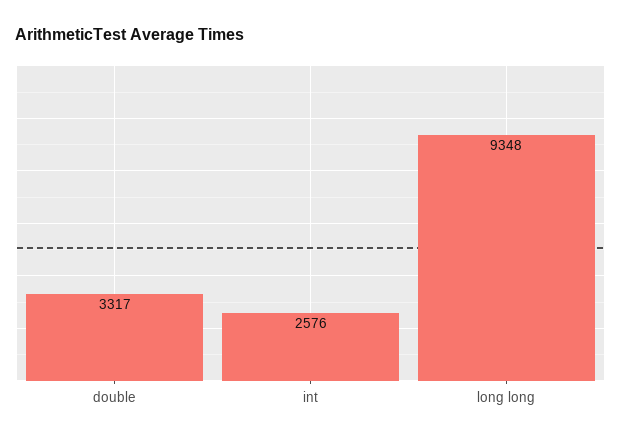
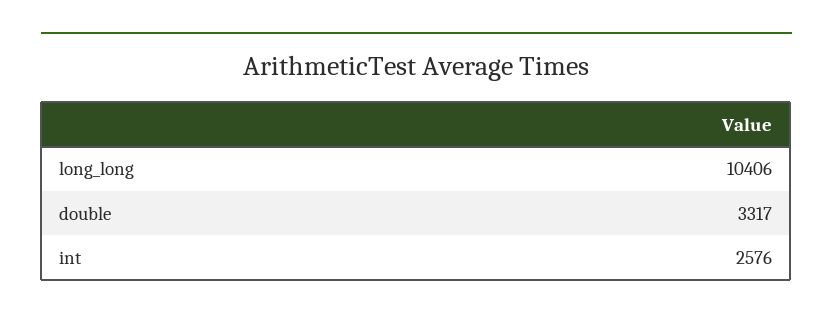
long long: 9348 -> 10406

